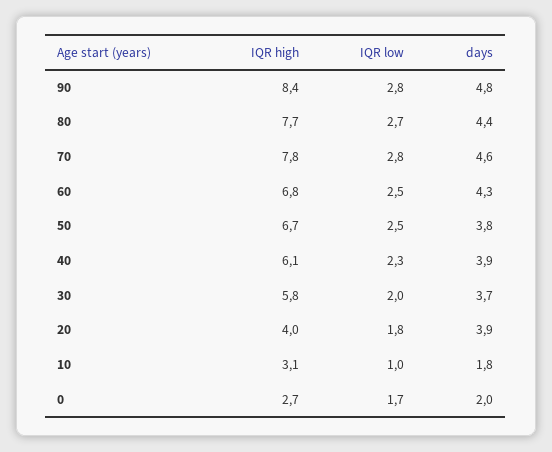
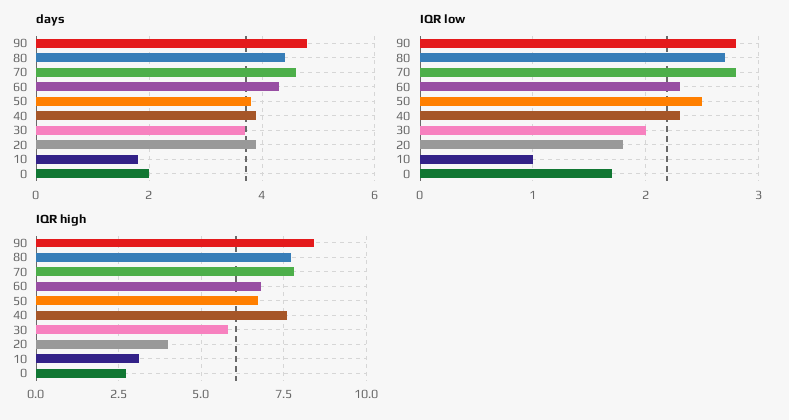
IQR low, 60: 2.5 -> 2.3
IQR high, 40: 6.1 -> 7.5

